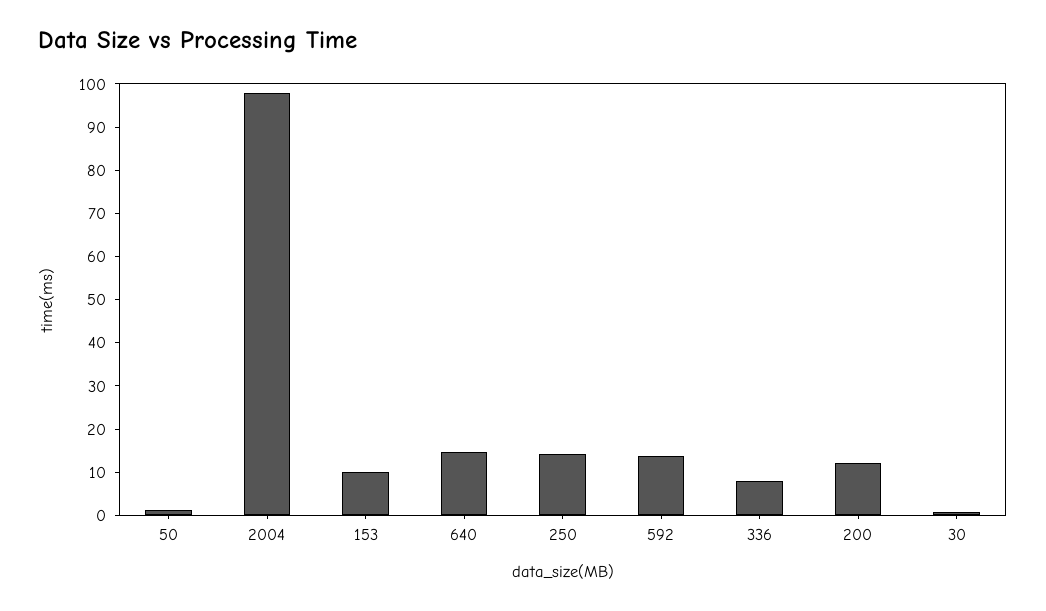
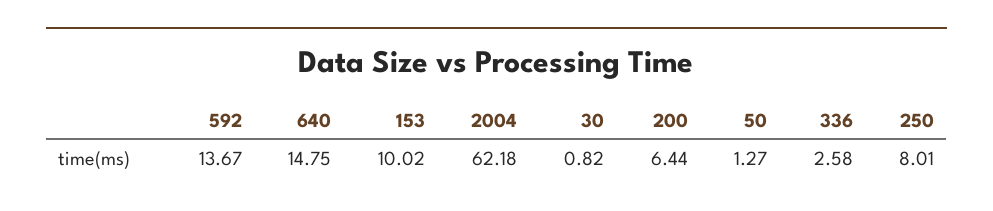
2004: 98 -> 62.18
250: 14 -> 8.01
336: 8 -> 2.58
200: 12 -> 6.44

